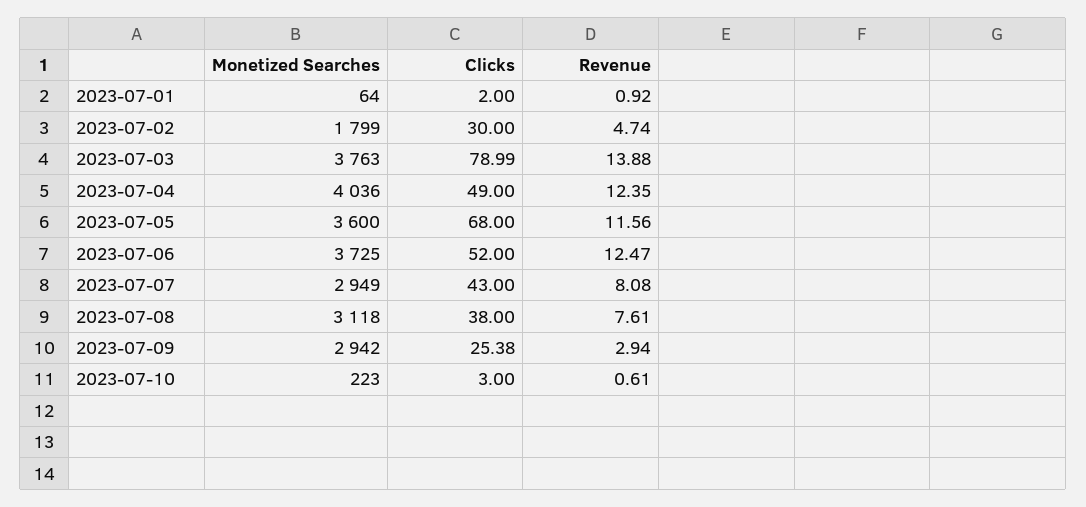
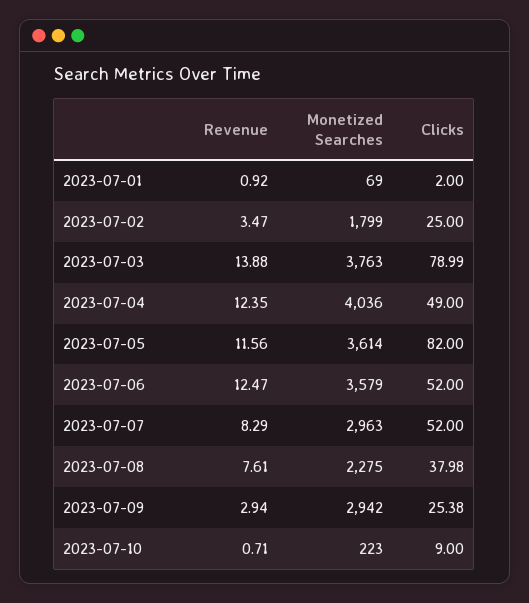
Monetized Searches, 2023-07-01: 64 -> 69
Clicks, 2023-07-02: 30 -> 25
Revenue, 2023-07-02: 4.74 -> 3.47
Monetized Searches, 2023-07-05: 3600 -> 3614
Clicks, 2023-07-05: 68 -> 82
Monetized Searches, 2023-07-06: 3725 -> 3579
Monetized Searches, 2023-07-07: 2949 -> 2963
Clicks, 2023-07-07: 43 -> 52
Revenue, 2023-07-07: 8.08 -> 8.29
Monetized Searches, 2023-07-08: 3118 -> 2275
Clicks, 2023-07-08: 38 -> 37.98
Clicks, 2023-07-10: 3 -> 9
Revenue, 2023-07-10: 0.61 -> 0.71

